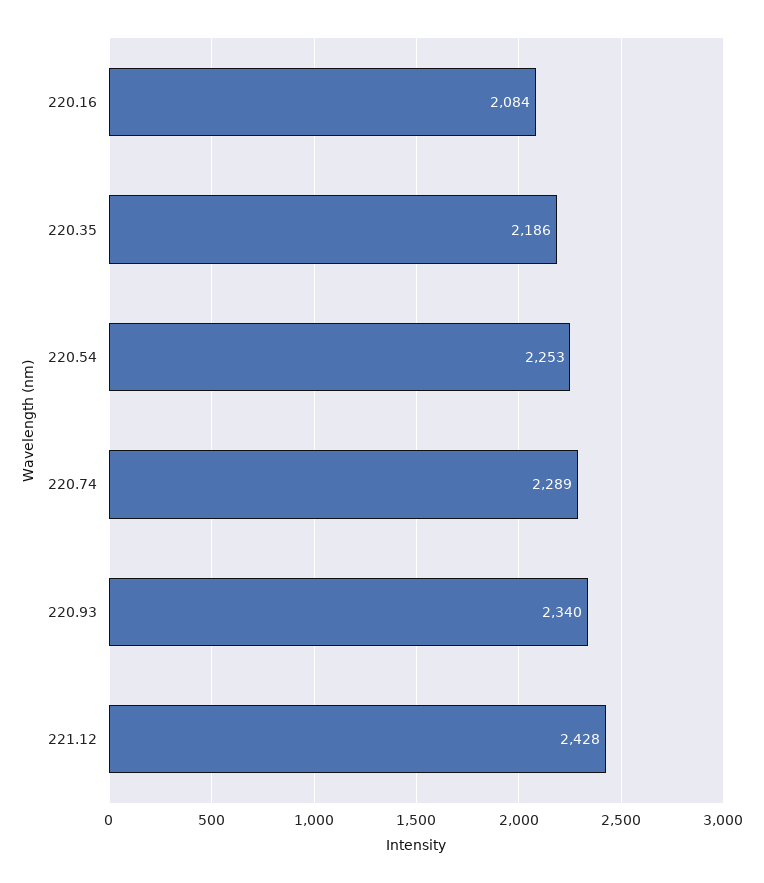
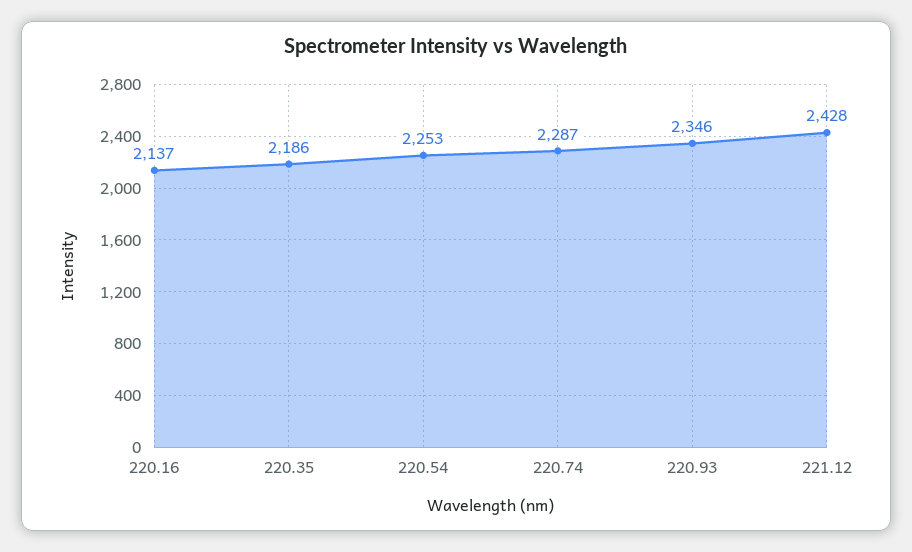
220.16: 2084 -> 2137
220.74: 2289 -> 2287
220.93: 2340 -> 2346

